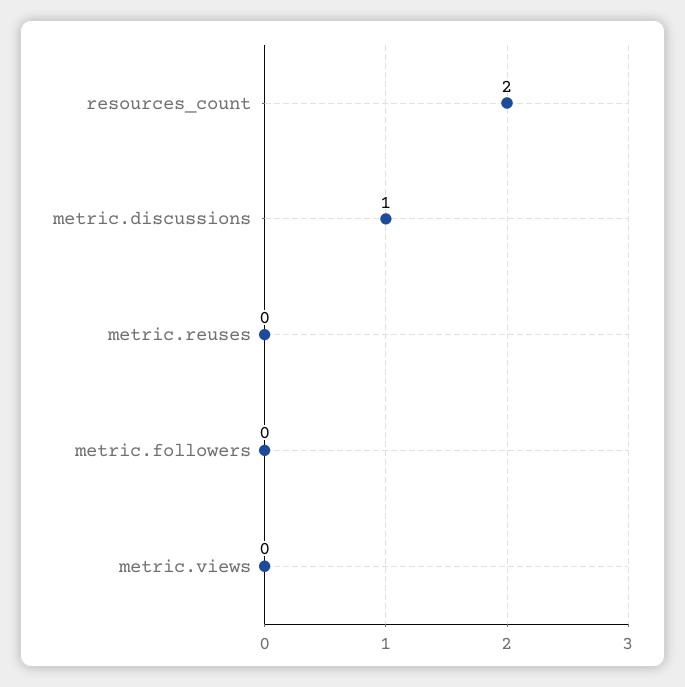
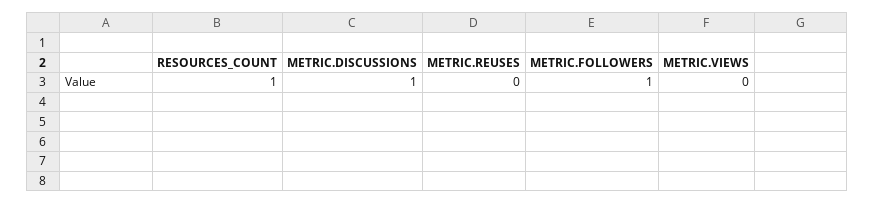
resources_count: 2 -> 1
metric.followers: 0 -> 1

